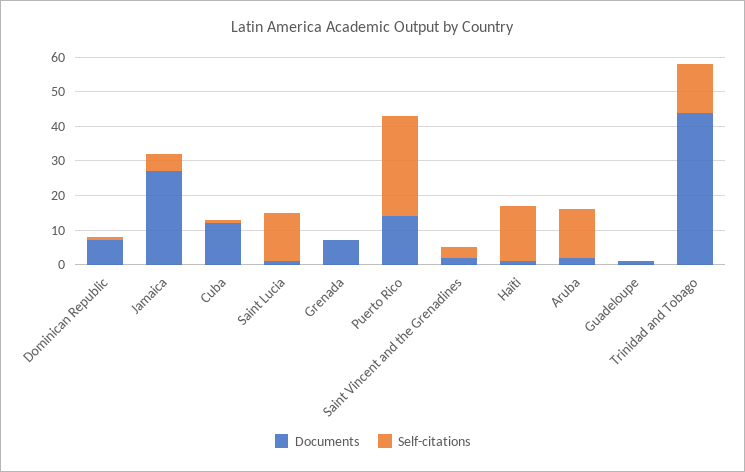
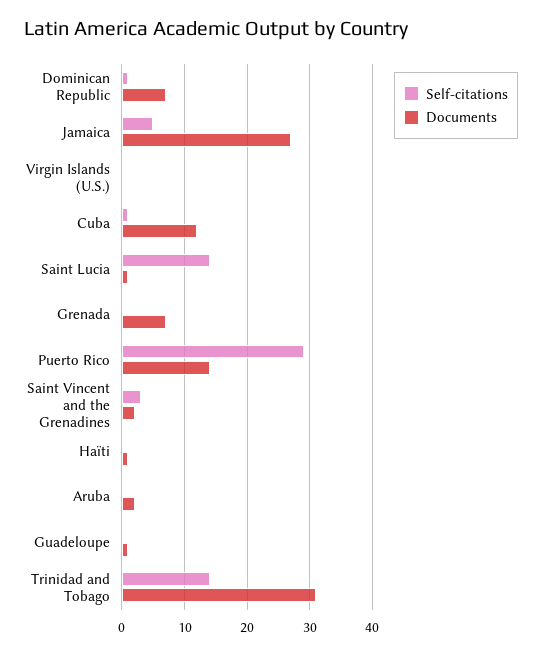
Self-citations, Haïti: 15 -> 0
Self-citations, Aruba: 15 -> 0
Documents, Trinidad and Tobago: 45 -> 31
Self-citations, Virgin Islands (U.S.): none -> 0
Documents, Virgin Islands (U.S.): none -> 0

